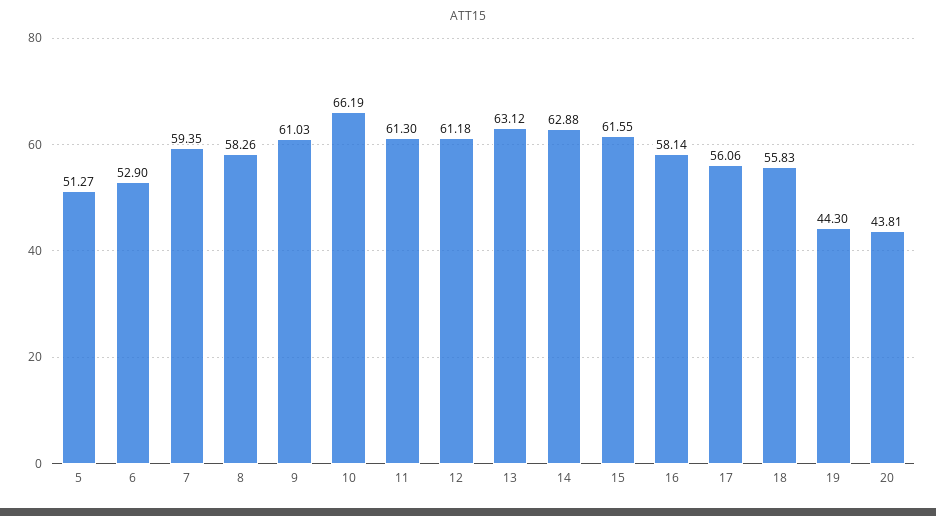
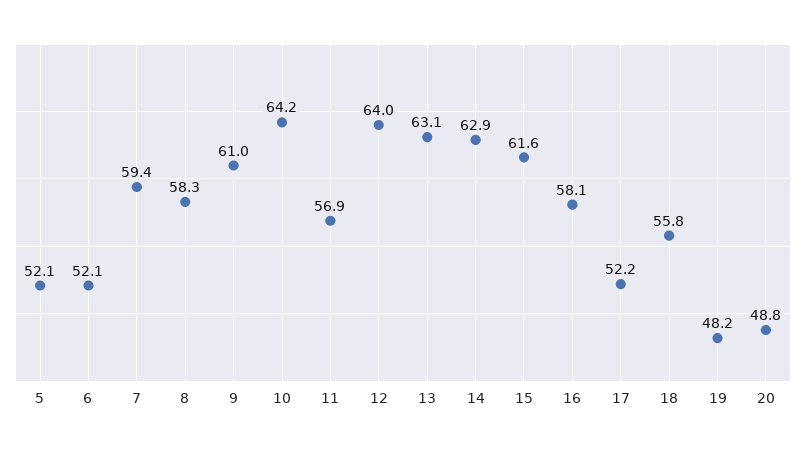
5: 51.27 -> 52.1
6: 52.9 -> 52.1
10: 66.19 -> 64.2
11: 61.3 -> 56.9
12: 61.18 -> 64
17: 56.06 -> 52.2
19: 44.3 -> 48.2
20: 43.81 -> 48.8

